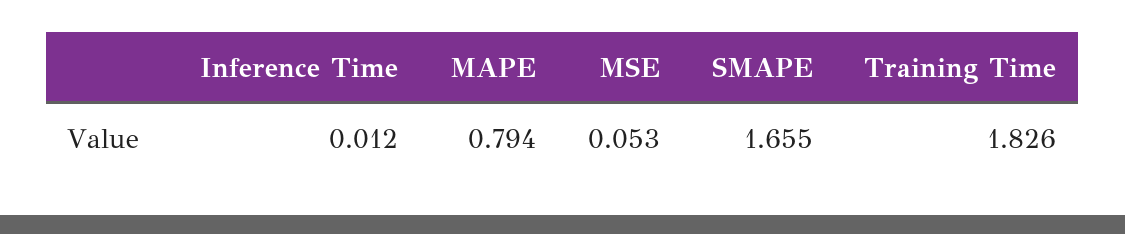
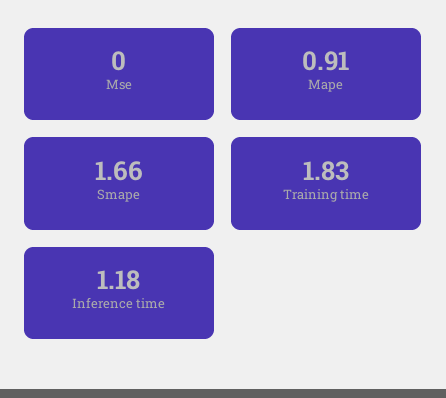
Inference Time: 0.012 -> 1.18
MAPE: 0.794 -> 0.91
MSE: 0.053 -> 0

